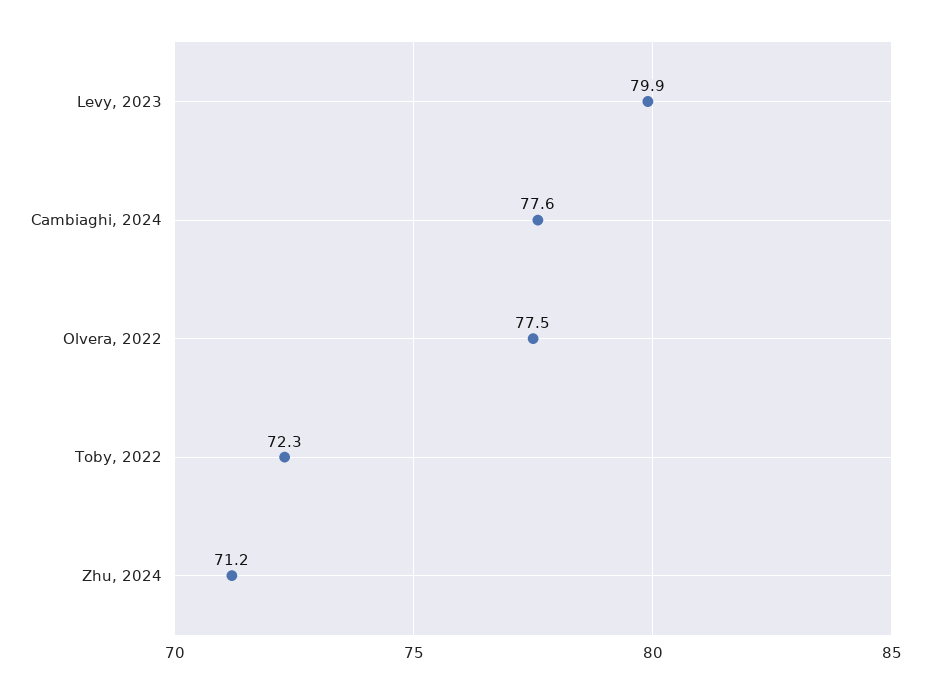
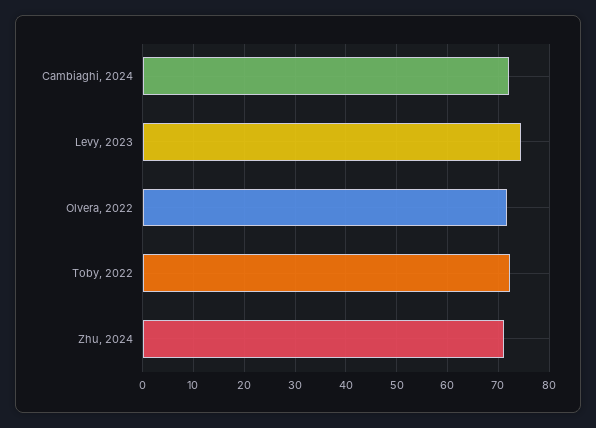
Levy, 2023: 79.9 -> 74
Cambiaghi, 2024: 77.6 -> 72
Olvera, 2022: 77.5 -> 72

